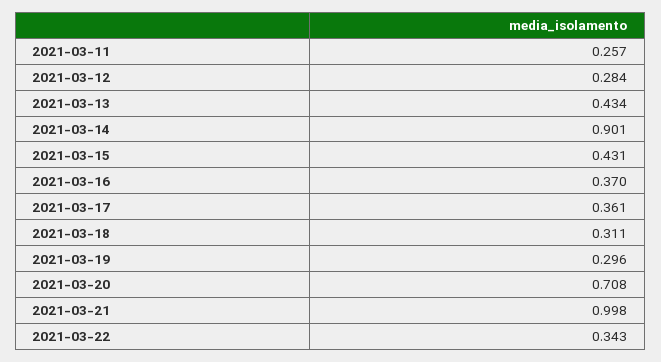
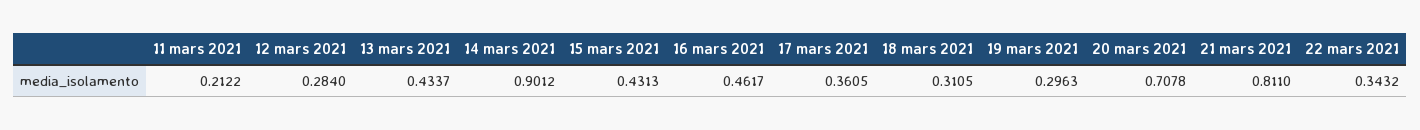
2021-03-11: 0.257 -> 0.2122
2021-03-16: 0.37 -> 0.4617
2021-03-21: 0.998 -> 0.811

